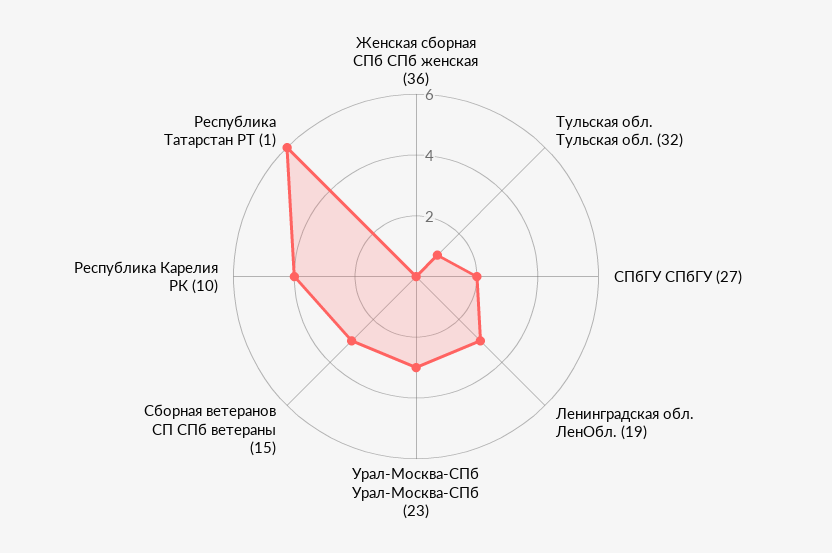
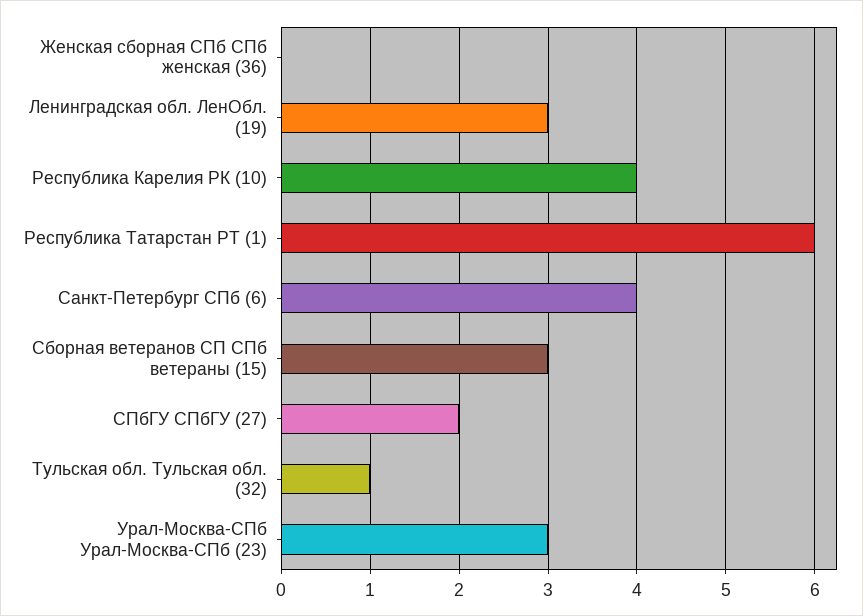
Санкт-Петербург СПб (6): none -> 4

